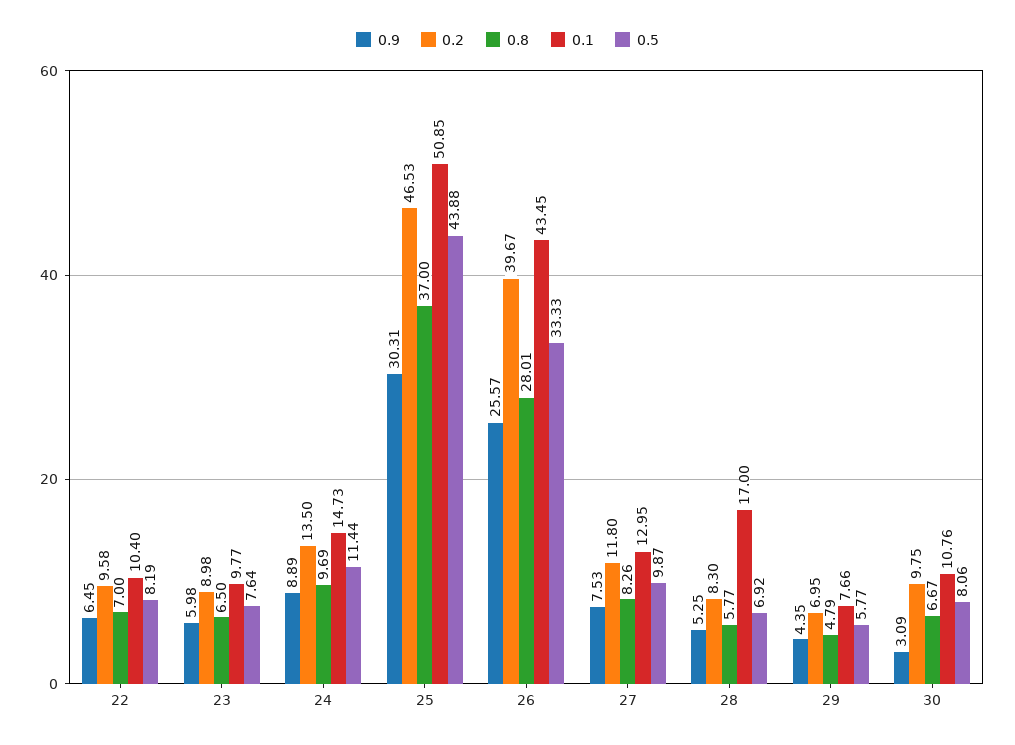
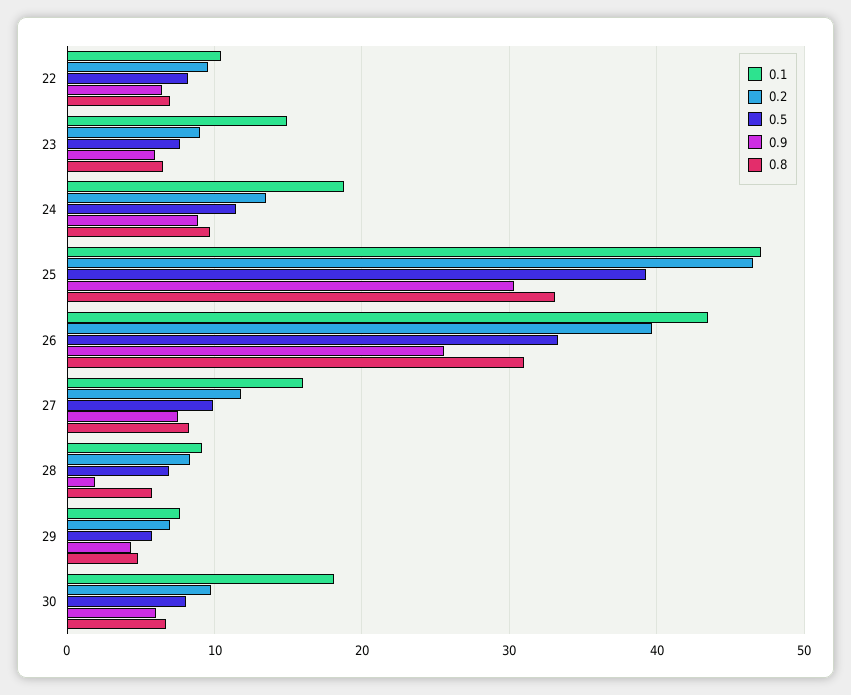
0.1, 23: 9.77 -> 15
0.1, 24: 14.73 -> 19
0.8, 25: 37 -> 33
0.1, 25: 50.85 -> 47
0.5, 25: 43.88 -> 39
0.8, 26: 28.01 -> 31
0.1, 27: 12.95 -> 16
0.9, 28: 5.25 -> 2
0.1, 28: 17 -> 9
0.9, 30: 3.09 -> 6
0.1, 30: 10.76 -> 18

